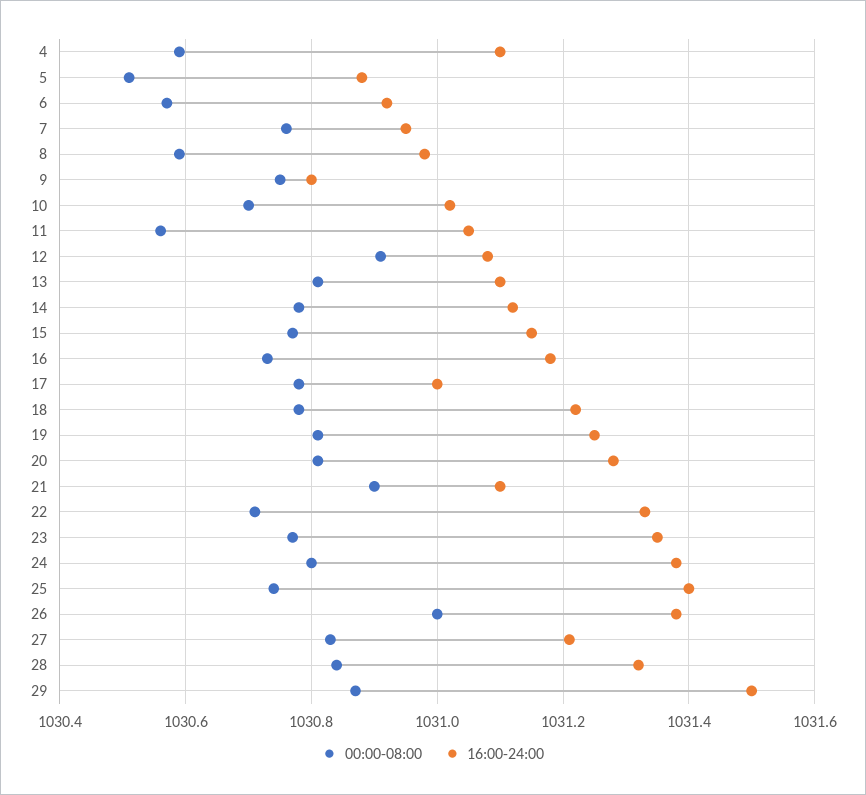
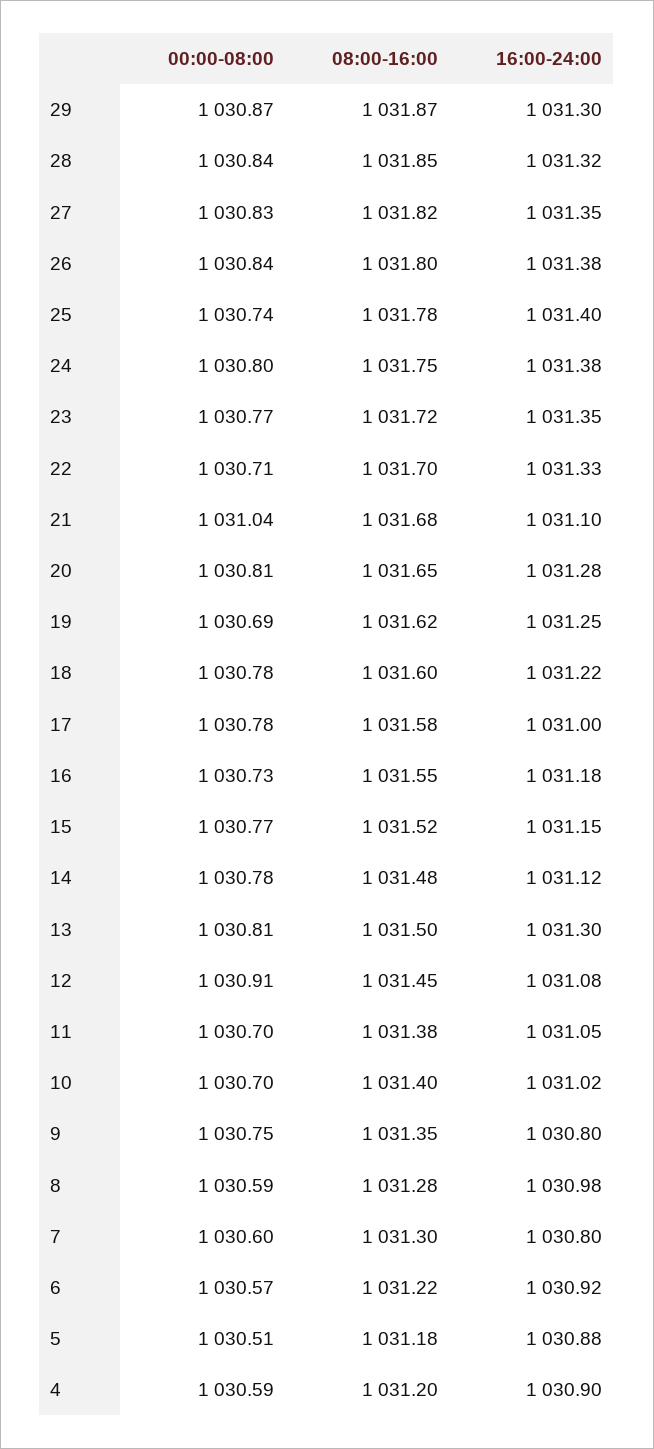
16:00-24:00, 4: 1031.1 -> 1030.9
00:00-08:00, 7: 1030.75 -> 1030.6
16:00-24:00, 7: 1030.95 -> 1030.8
00:00-08:00, 11: 1030.55 -> 1030.7
16:00-24:00, 13: 1031.1 -> 1031.3
00:00-08:00, 19: 1030.8 -> 1030.69
00:00-08:00, 21: 1030.9 -> 1031.04
00:00-08:00, 26: 1031 -> 1030.84
16:00-24:00, 27: 1031.2 -> 1031.35
16:00-24:00, 29: 1031.5 -> 1031.3
08:00-16:00, 29: none -> 1031.87
08:00-16:00, 28: none -> 1031.85
08:00-16:00, 27: none -> 1031.82
08:00-16:00, 26: none -> 1031.8
08:00-16:00, 25: none -> 1031.78
08:00-16:00, 24: none -> 1031.75
08:00-16:00, 23: none -> 1031.72
08:00-16:00, 22: none -> 1031.7
08:00-16:00, 21: none -> 1031.68
08:00-16:00, 20: none -> 1031.65
08:00-16:00, 19: none -> 1031.62
08:00-16:00, 18: none -> 1031.6
08:00-16:00, 17: none -> 1031.58
08:00-16:00, 16: none -> 1031.55
08:00-16:00, 15: none -> 1031.52
08:00-16:00, 14: none -> 1031.48
08:00-16:00, 13: none -> 1031.5
08:00-16:00, 12: none -> 1031.45
08:00-16:00, 11: none -> 1031.38
08:00-16:00, 10: none -> 1031.4
08:00-16:00, 9: none -> 1031.35
08:00-16:00, 8: none -> 1031.28
08:00-16:00, 7: none -> 1031.3
08:00-16:00, 6: none -> 1031.22
08:00-16:00, 5: none -> 1031.18
08:00-16:00, 4: none -> 1031.2

